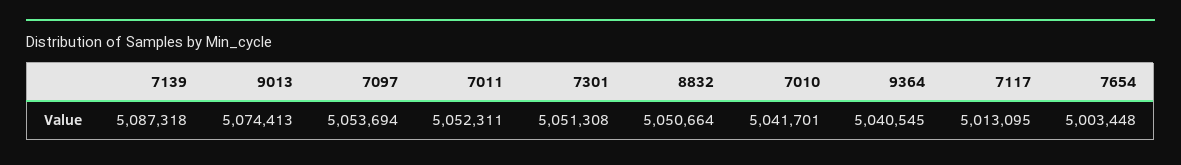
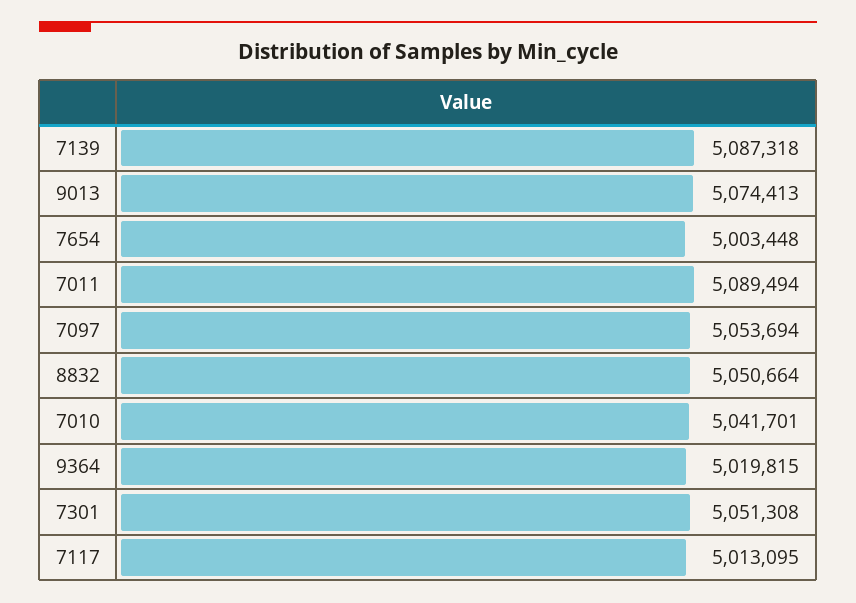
7011: 5052311 -> 5089494
9364: 5040545 -> 5019815

